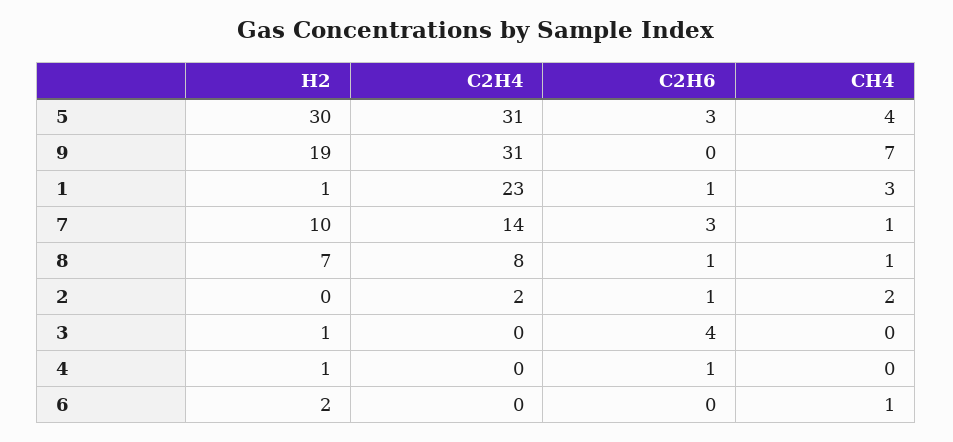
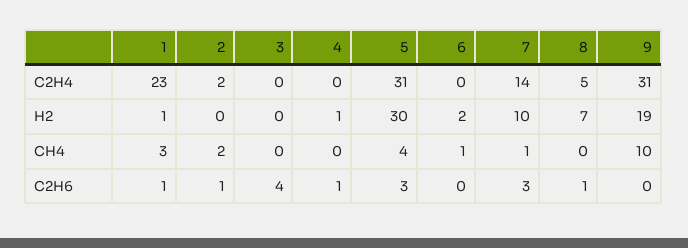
CH4, 9: 7 -> 10
C2H4, 8: 8 -> 5
CH4, 8: 1 -> 0
H2, 3: 1 -> 0

